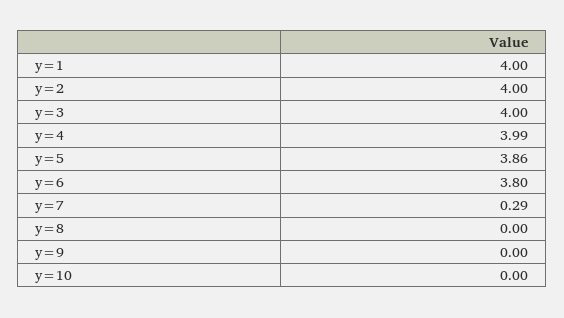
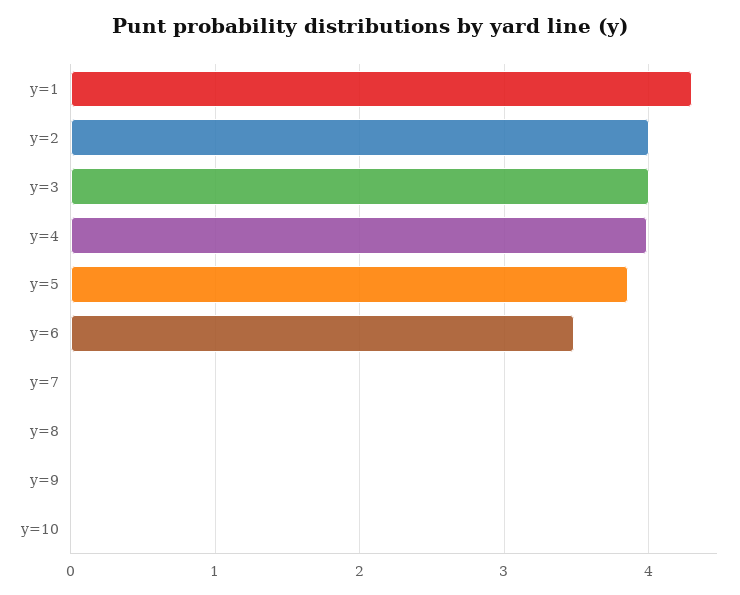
y=1: 4 -> 4.3
y=6: 3.8 -> 3.5
y=7: 0.29 -> 0

